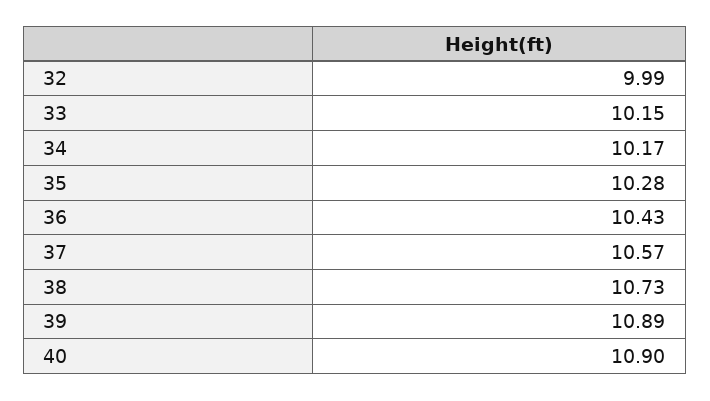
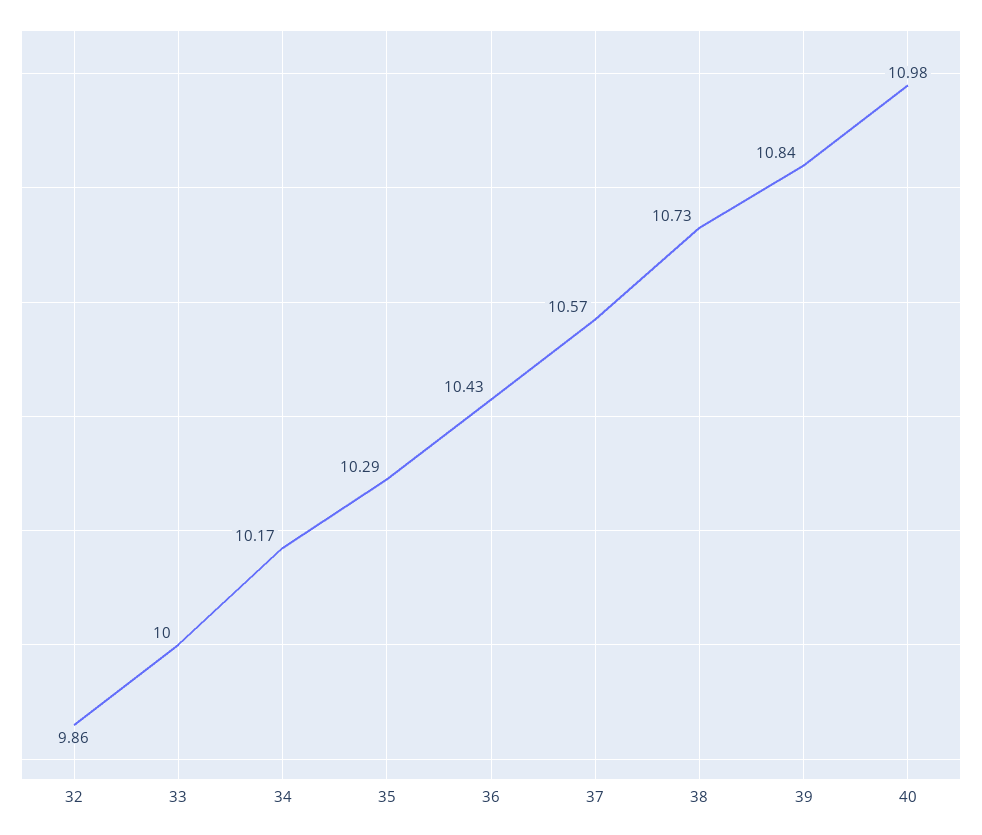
32: 9.99 -> 9.86
33: 10.15 -> 10
35: 10.28 -> 10.29
39: 10.89 -> 10.84
40: 10.9 -> 10.98

